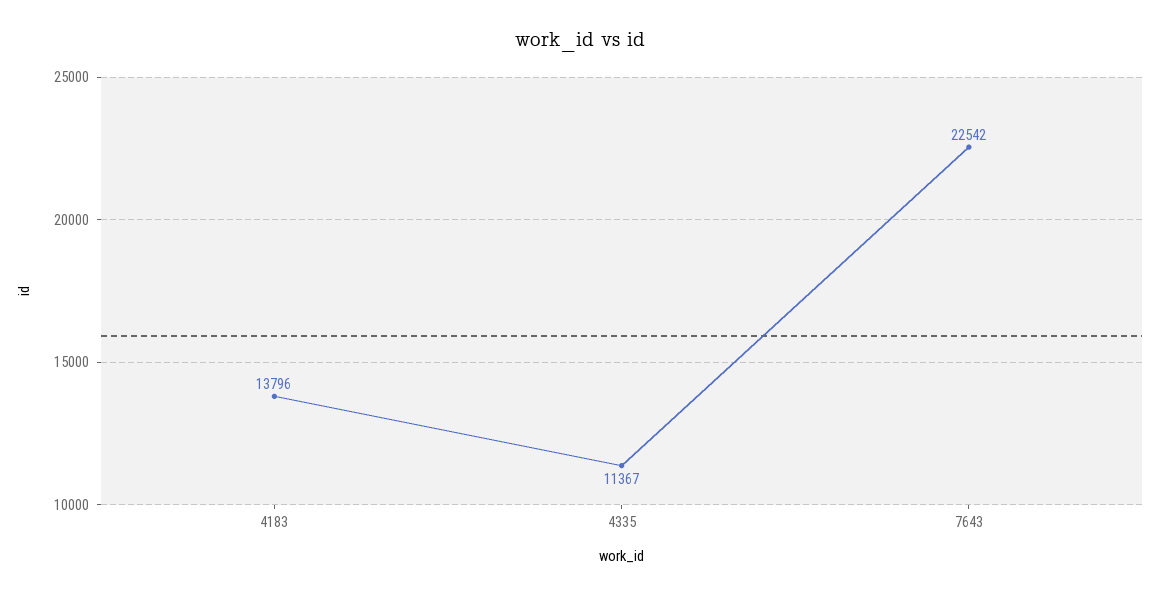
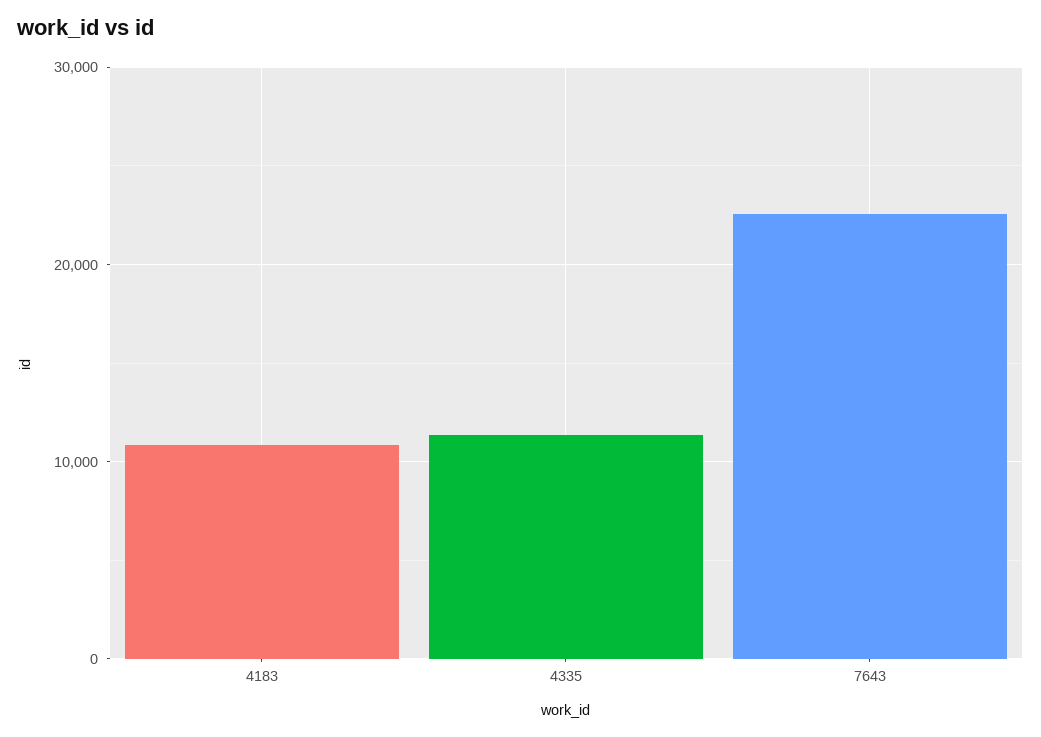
4183: 13796 -> 11000

